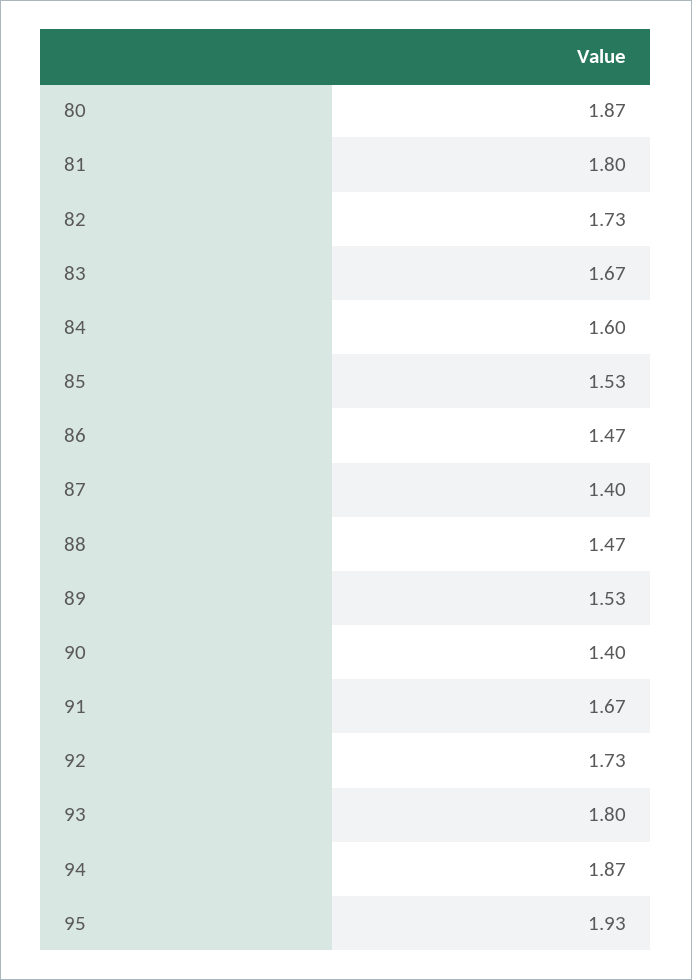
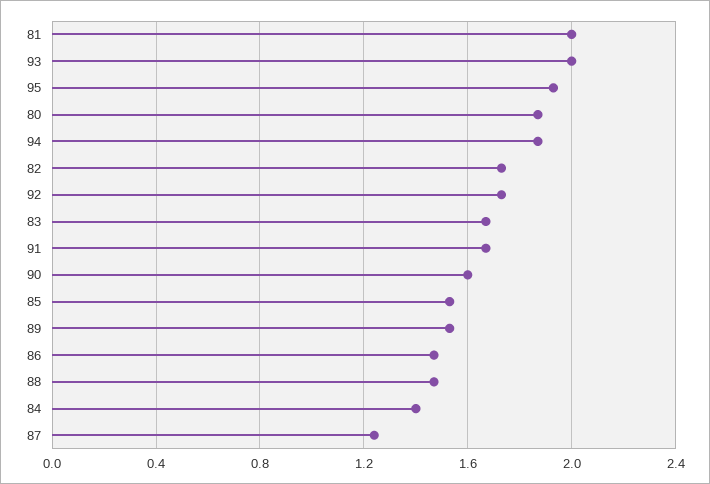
81: 1.8 -> 2
84: 1.6 -> 1.4
87: 1.4 -> 1.25
90: 1.4 -> 1.6
93: 1.8 -> 2

